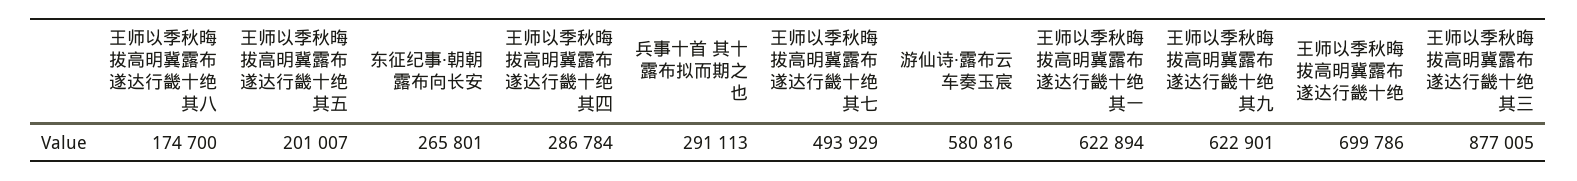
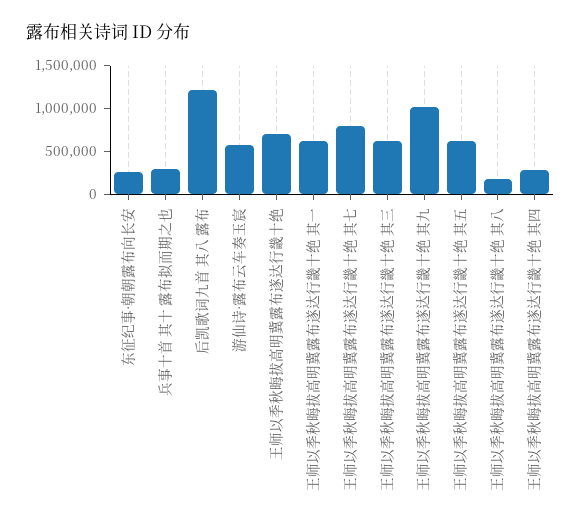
王师以季秋晦拔高明冀露布遂达行畿十绝 其五: 201007 -> 600000
王师以季秋晦拔高明冀露布遂达行畿十绝 其七: 493929 -> 800000
王师以季秋晦拔高明冀露布遂达行畿十绝 其九: 622901 -> 1000000
王师以季秋晦拔高明冀露布遂达行畿十绝 其三: 877005 -> 600000
后凯歌词九首 其八 露布: none -> 1200000

